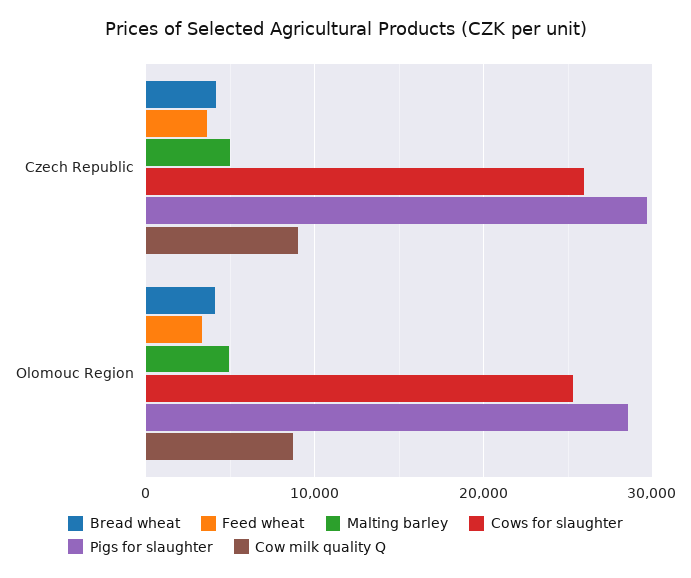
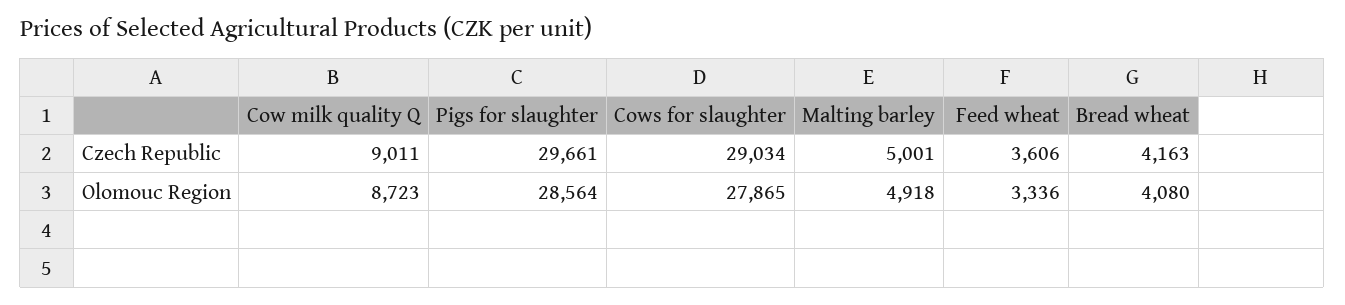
Cows for slaughter, Czech Republic: 26000 -> 29034
Cows for slaughter, Olomouc Region: 25000 -> 27865

